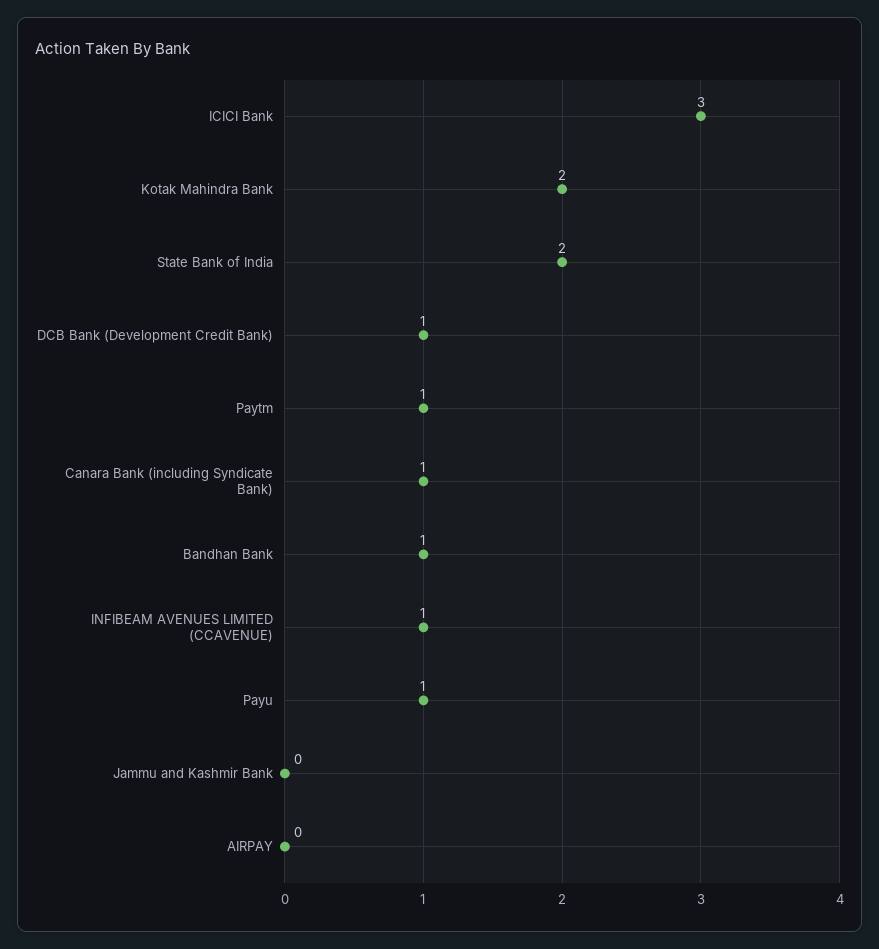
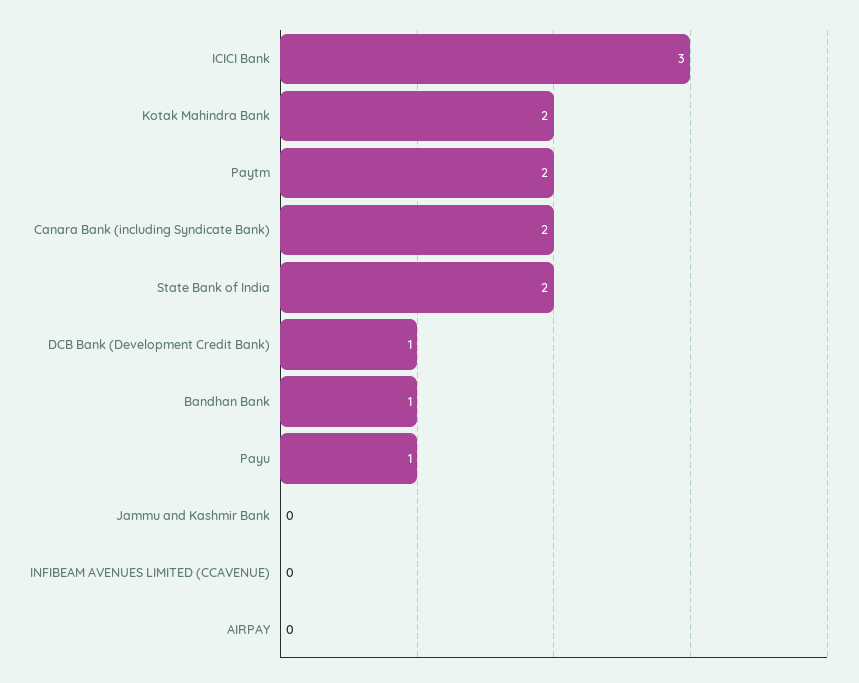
Paytm: 1 -> 2
Canara Bank (including Syndicate Bank): 1 -> 2
INFIBEAM AVENUES LIMITED (CCAVENUE): 1 -> 0

